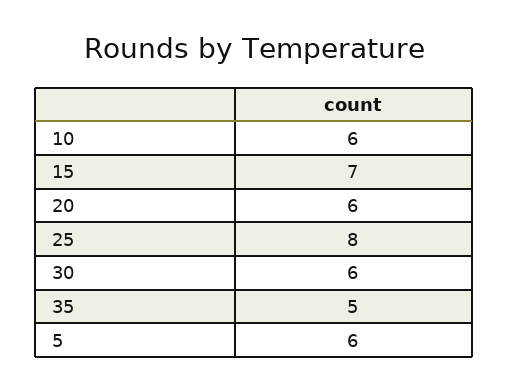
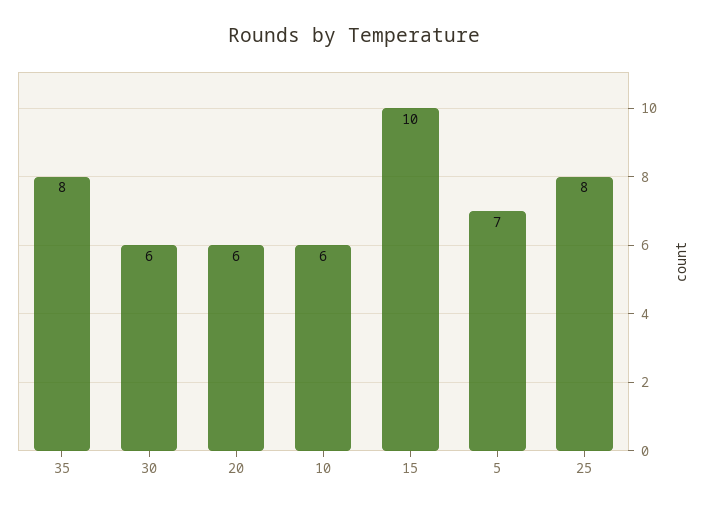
15: 7 -> 10
35: 5 -> 8
5: 6 -> 7

